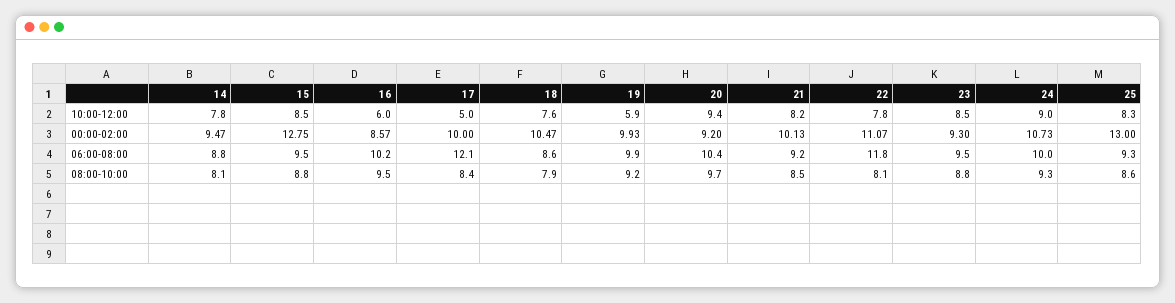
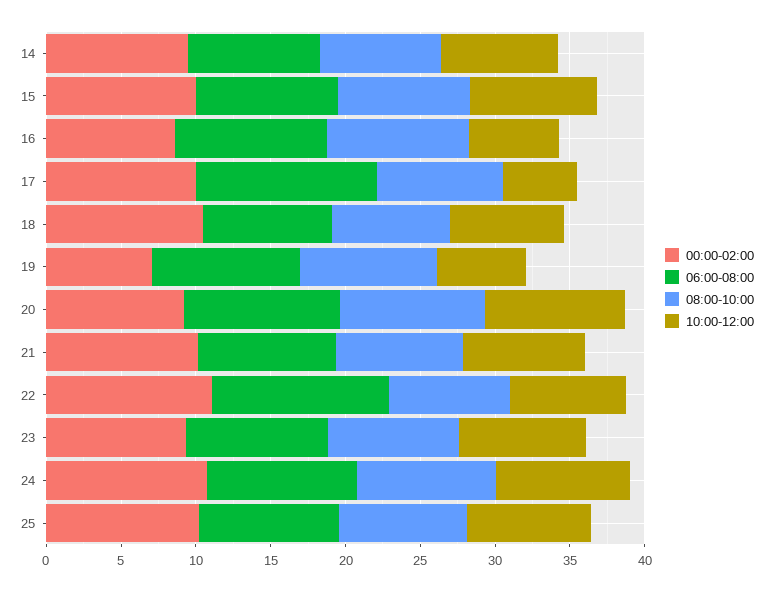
00:00-02:00, 15: 12.75 -> 10
00:00-02:00, 19: 9.93 -> 7
00:00-02:00, 25: 13 -> 10

